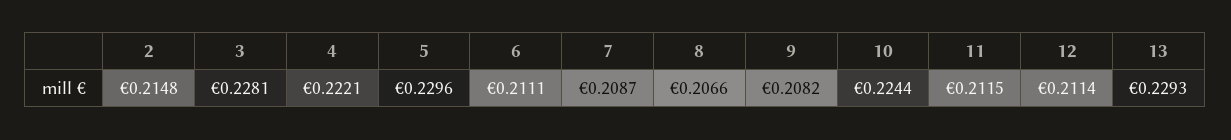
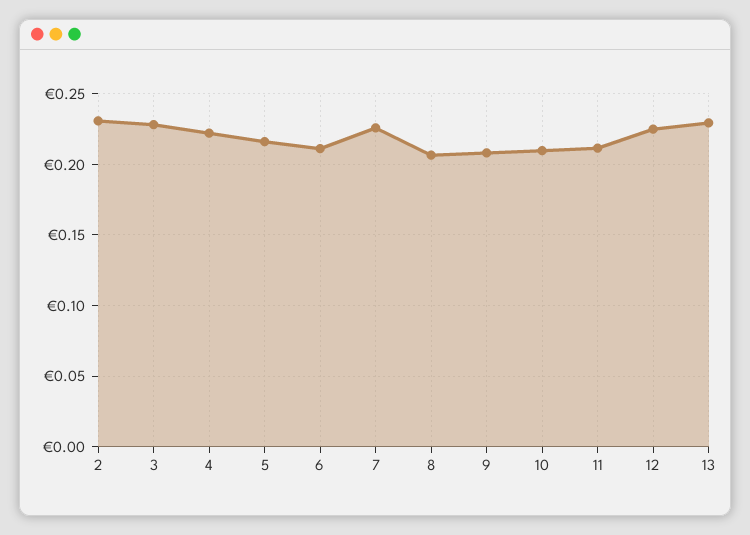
2: 0.2148 -> 0.23
5: 0.2296 -> 0.215
7: 0.2087 -> 0.225
10: 0.2244 -> 0.21
12: 0.2114 -> 0.225

